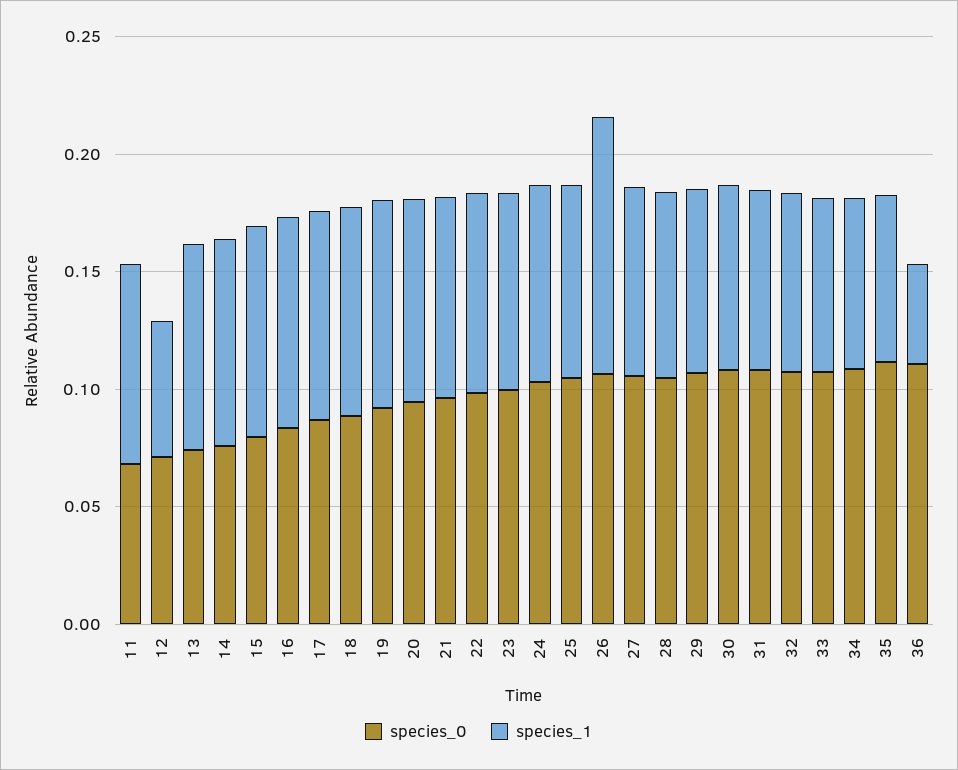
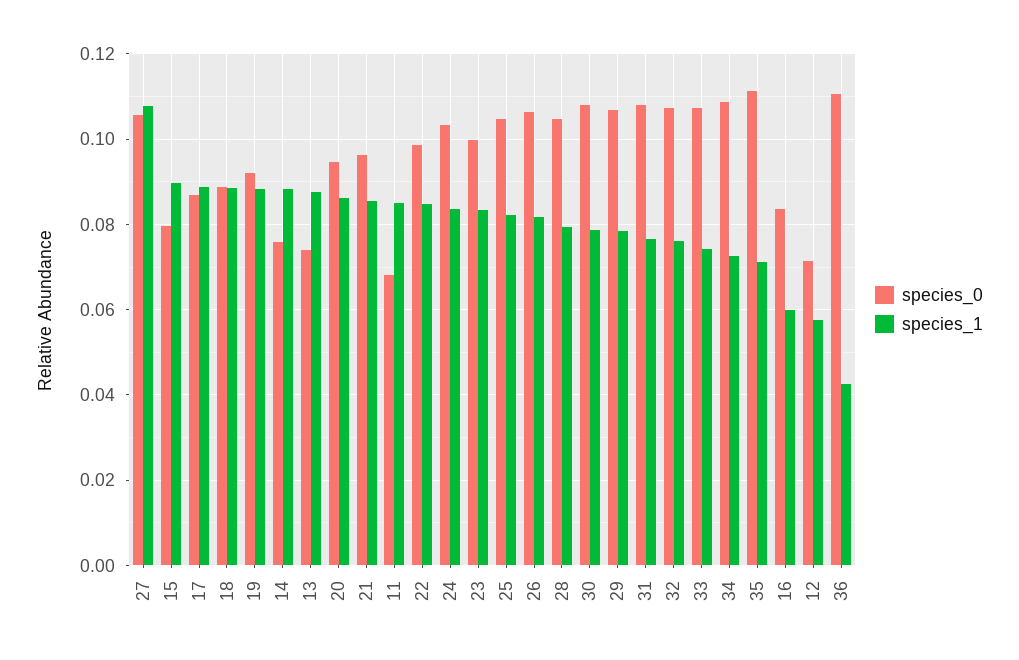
species_1, 16: 0.09 -> 0.06
species_1, 26: 0.11 -> 0.082
species_1, 27: 0.08 -> 0.108

